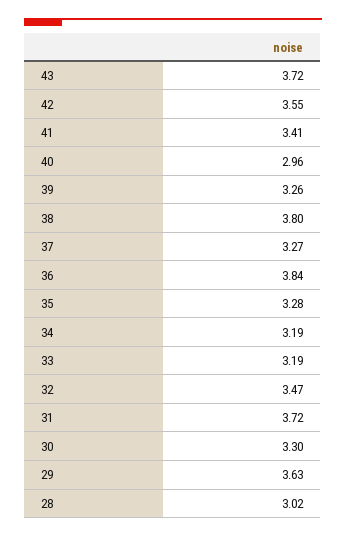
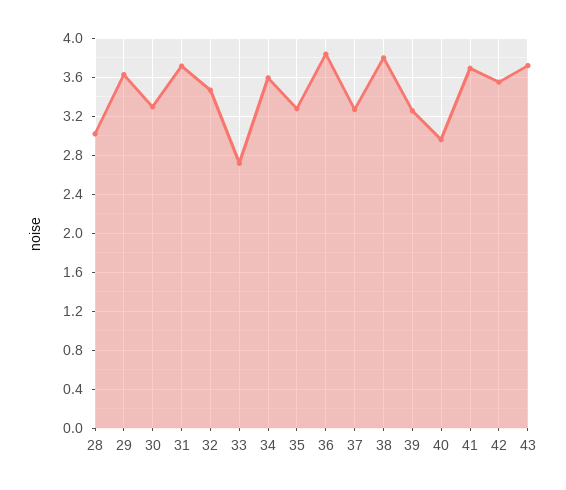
41: 3.41 -> 3.7
34: 3.19 -> 3.6
33: 3.19 -> 2.7

